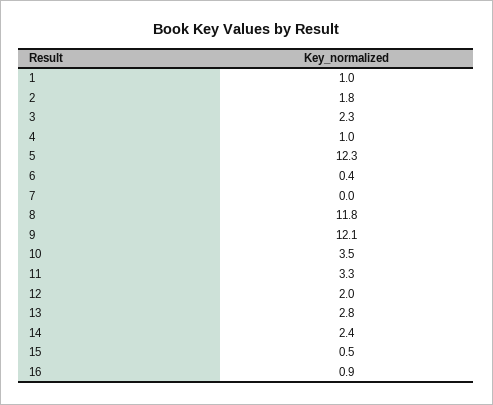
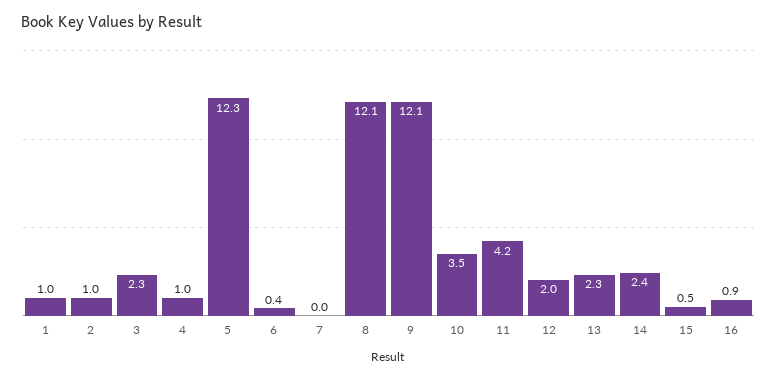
2: 1.8 -> 1
8: 11.8 -> 12.1
11: 3.3 -> 4.2
13: 2.8 -> 2.3

